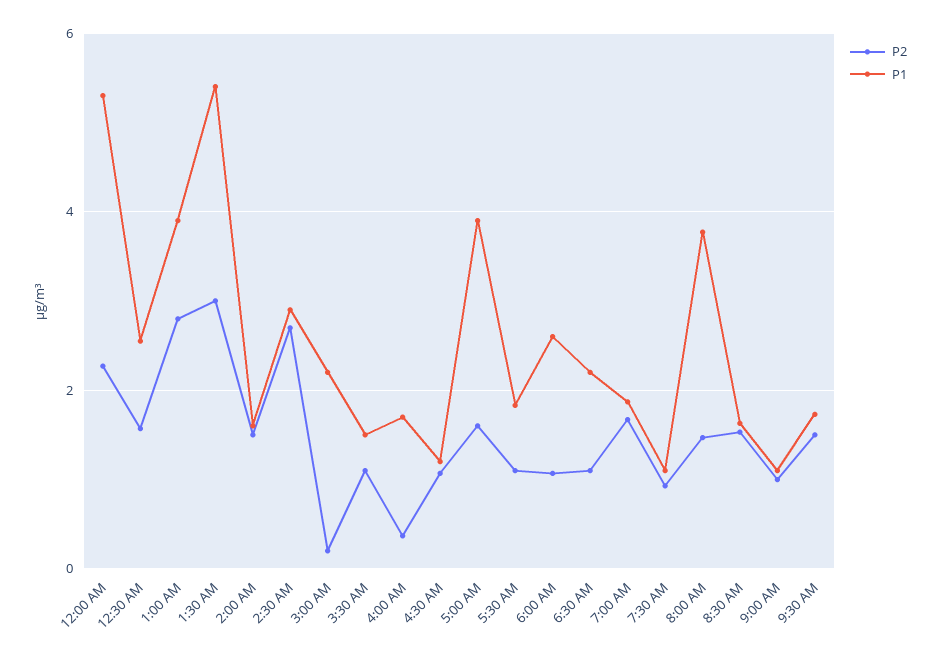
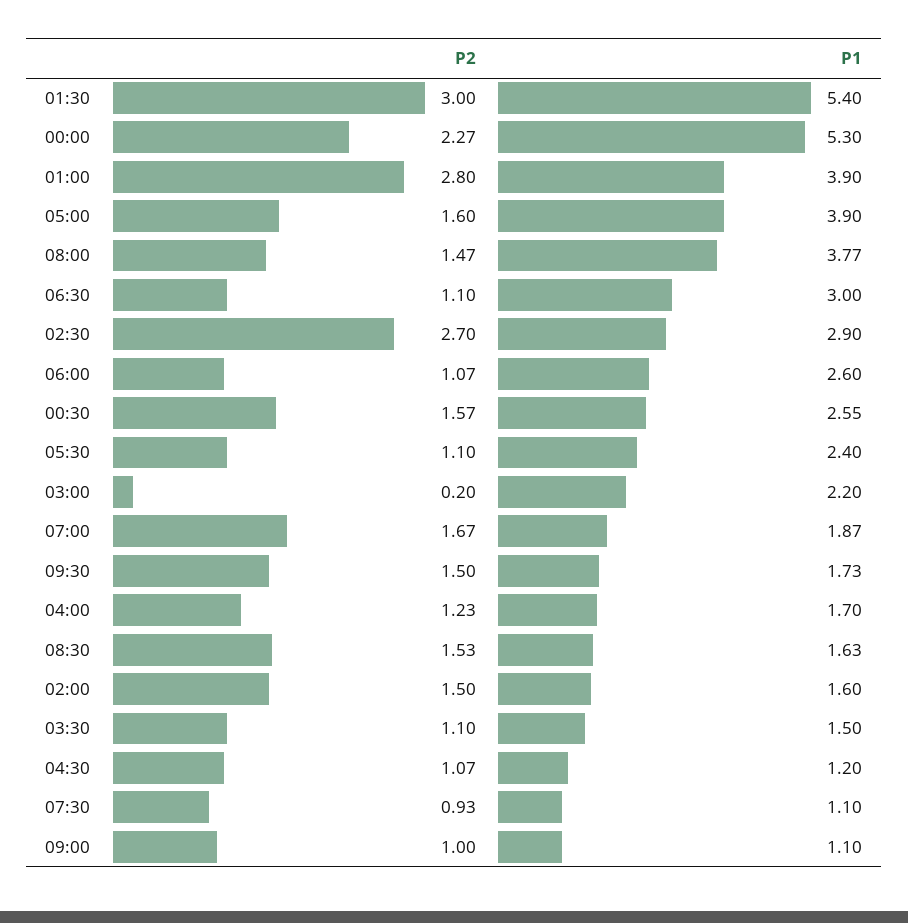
P2, 4:00 AM: 0.4 -> 1.23
P1, 5:30 AM: 1.8 -> 2.4
P1, 6:30 AM: 2.2 -> 3

